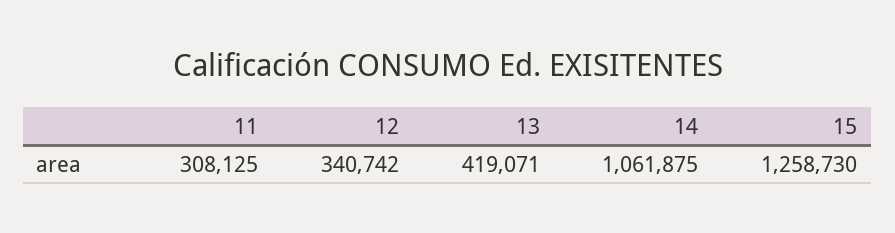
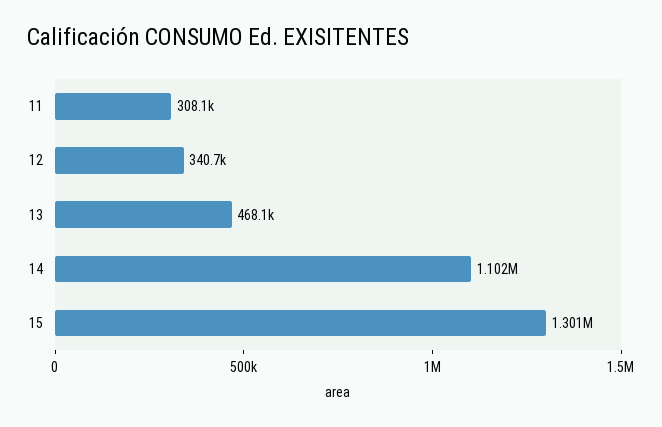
13: 419071 -> 468100
14: 1061875 -> 1102000
15: 1258730 -> 1301000

